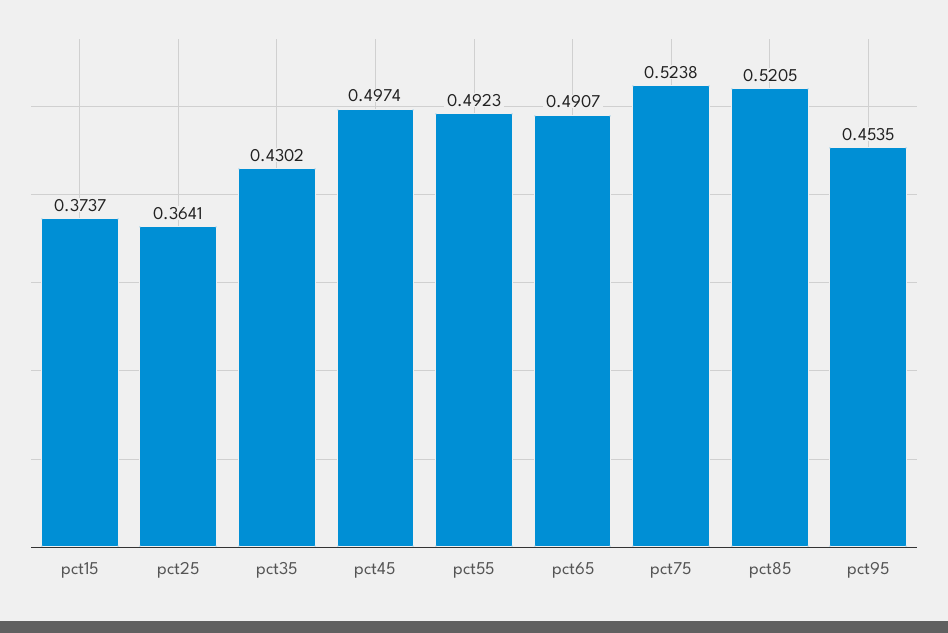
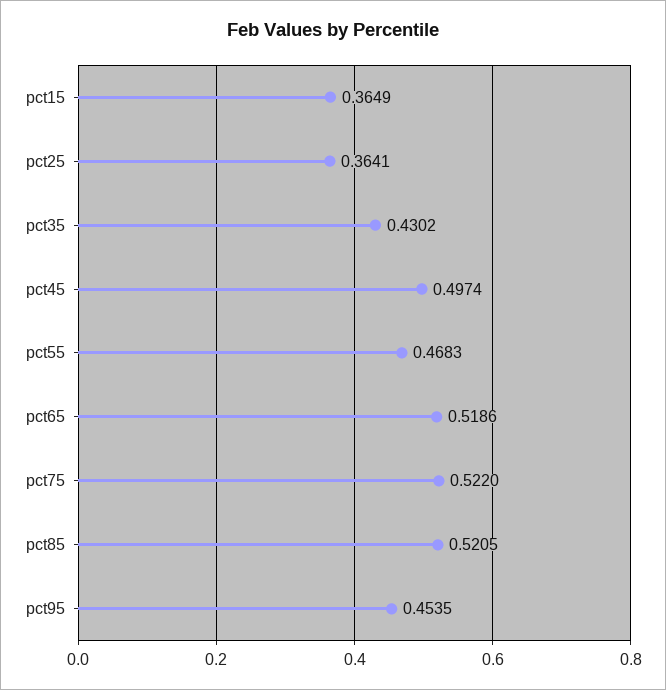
pct15: 0.3737 -> 0.3649
pct55: 0.4923 -> 0.4683
pct65: 0.4907 -> 0.5186
pct75: 0.5238 -> 0.522

